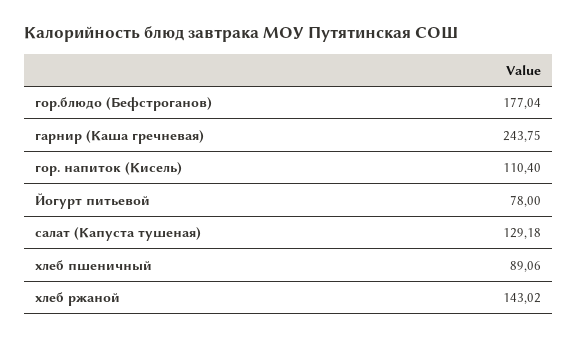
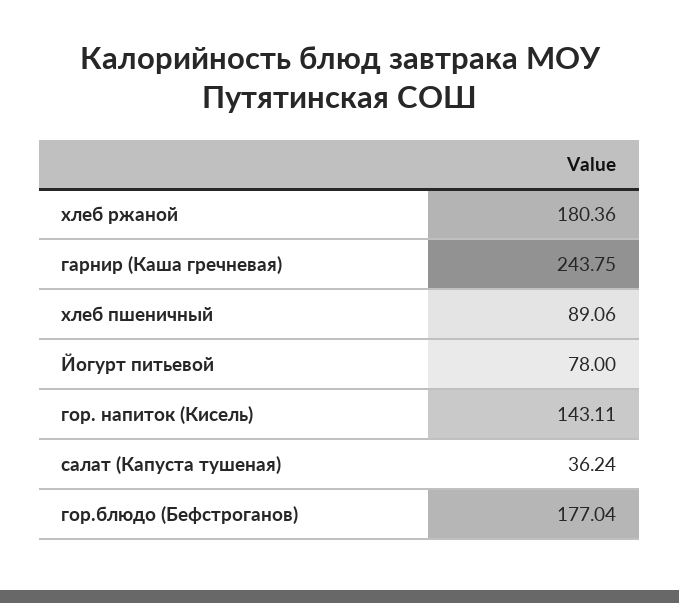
гор. напиток (Кисель): 110.4 -> 143.11
салат (Капуста тушеная): 129.18 -> 36.24
хлеб ржаной: 143.02 -> 180.36

